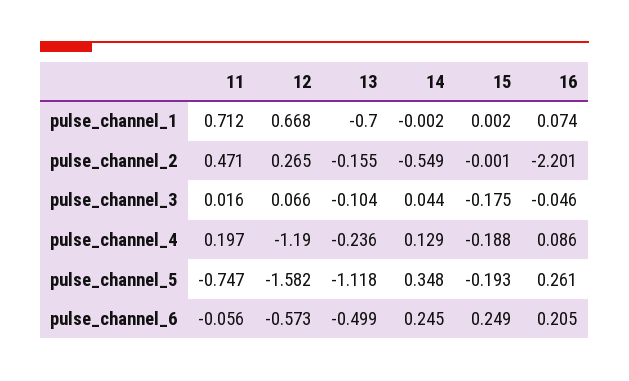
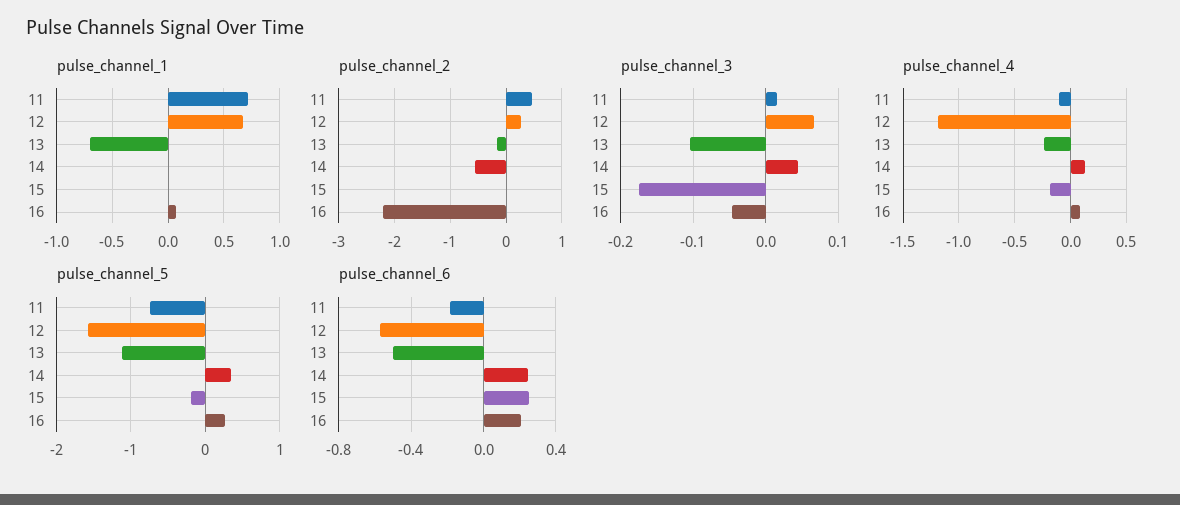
pulse_channel_4, 11: 0.197 -> -0.1
pulse_channel_6, 11: -0.056 -> -0.2

